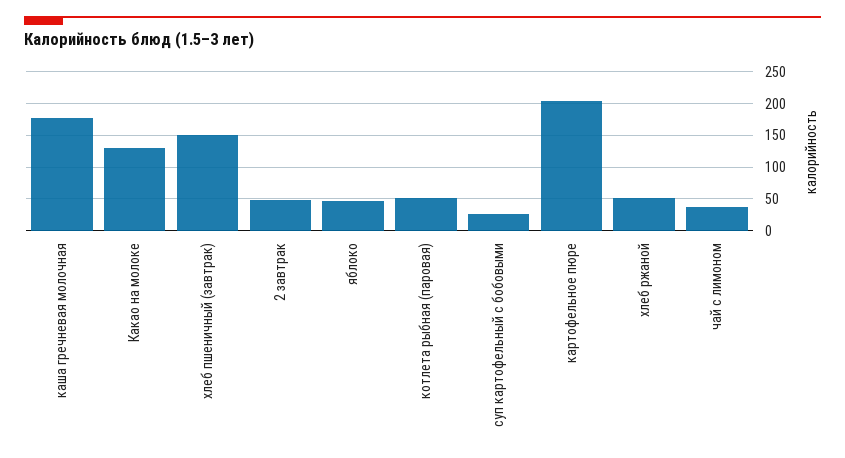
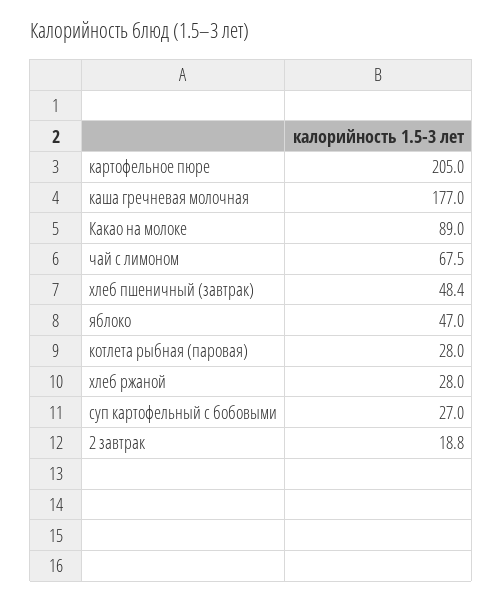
Какао на молоке: 130 -> 89
хлеб пшеничный (завтрак): 150 -> 48.4
2 завтрак: 50 -> 18.8
котлета рыбная (паровая): 50 -> 28
хлеб ржаной: 50 -> 28
чай с лимоном: 40 -> 67.5

